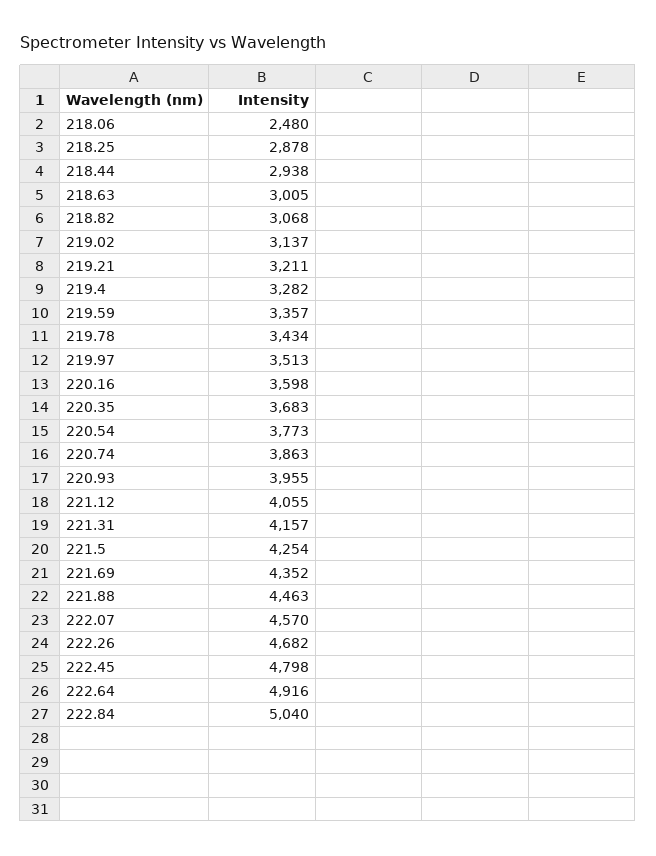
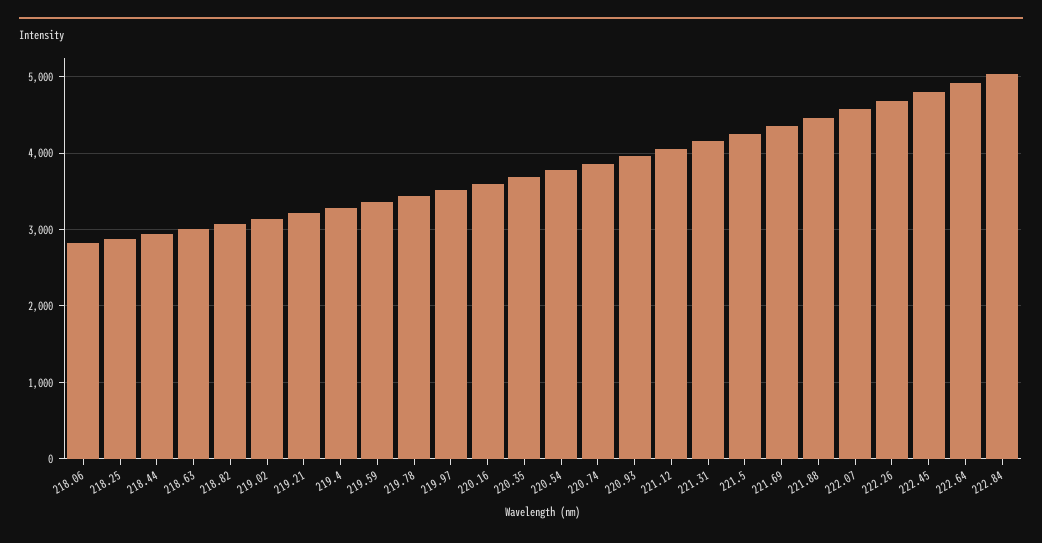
218.06: 2480 -> 2800

